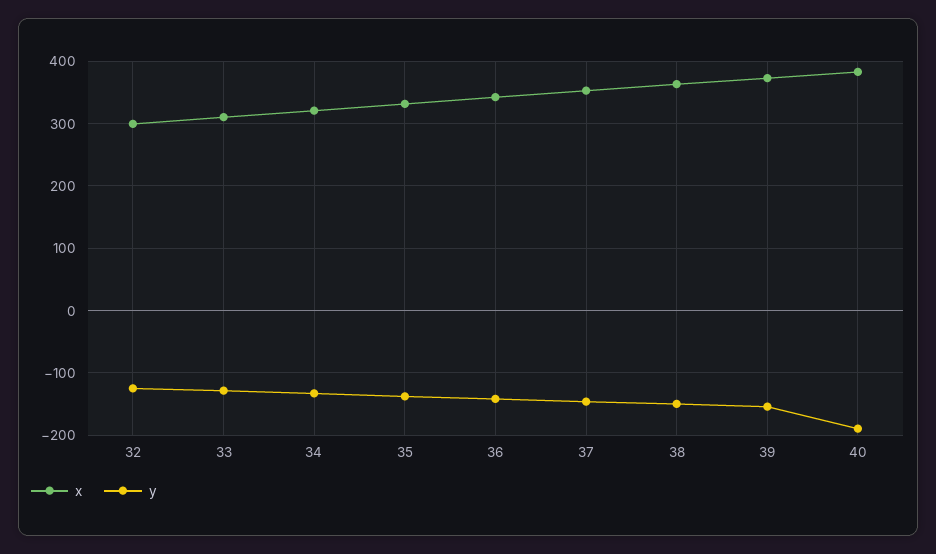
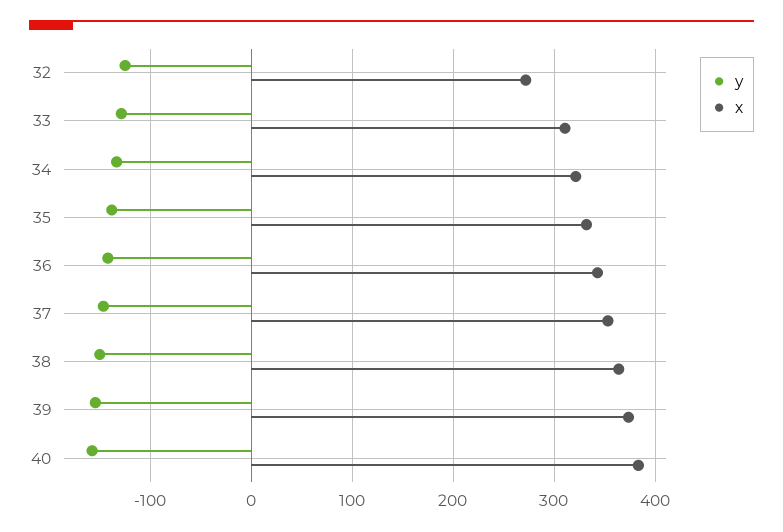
x, 32: 300 -> 270
y, 40: -190 -> -160

